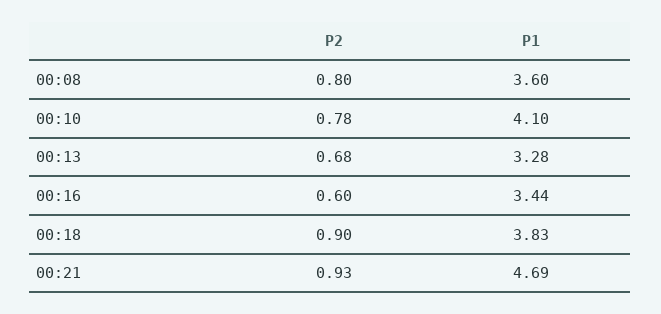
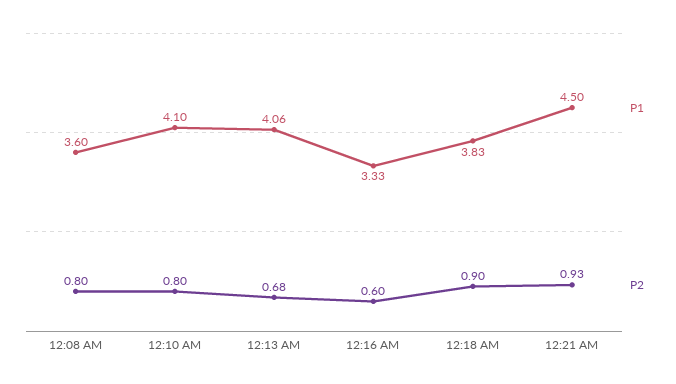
P2, 00:10: 0.78 -> 0.8
P1, 00:13: 3.28 -> 4.06
P1, 00:16: 3.44 -> 3.33
P1, 00:21: 4.69 -> 4.5

